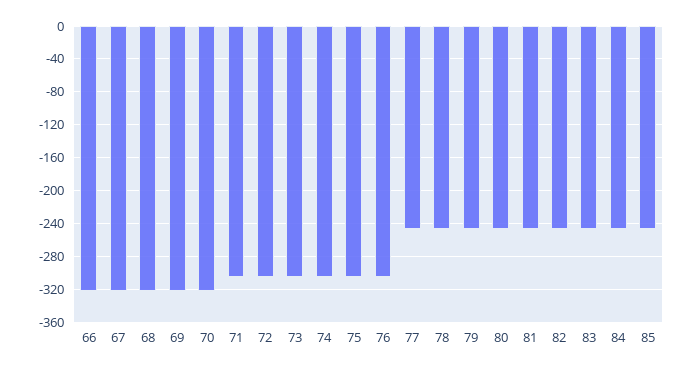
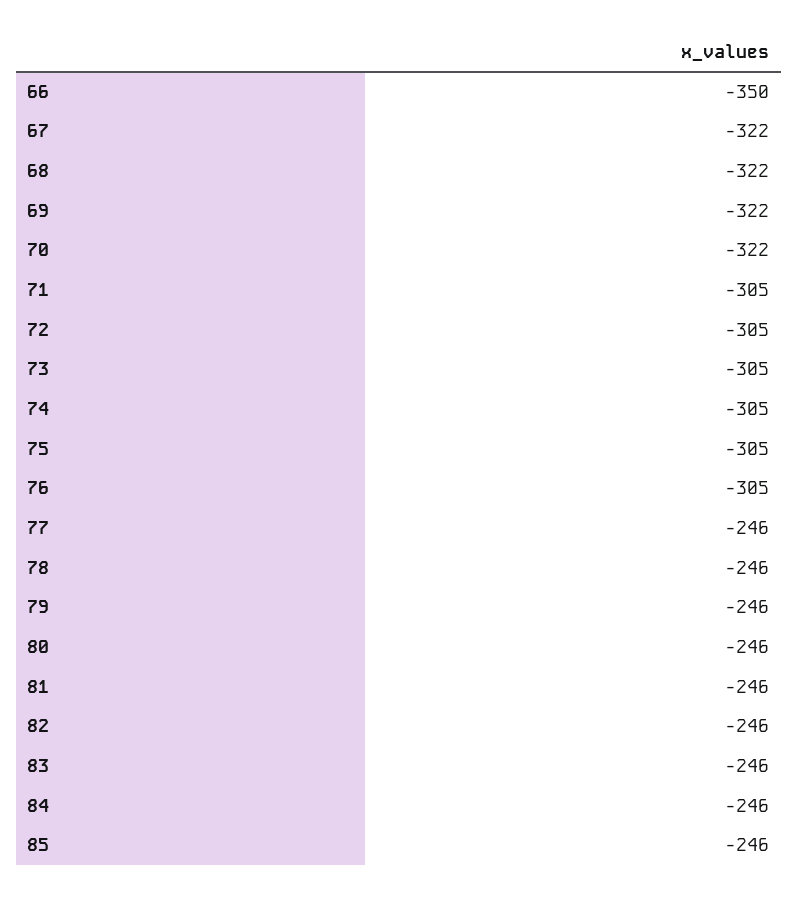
66: -320 -> -350

